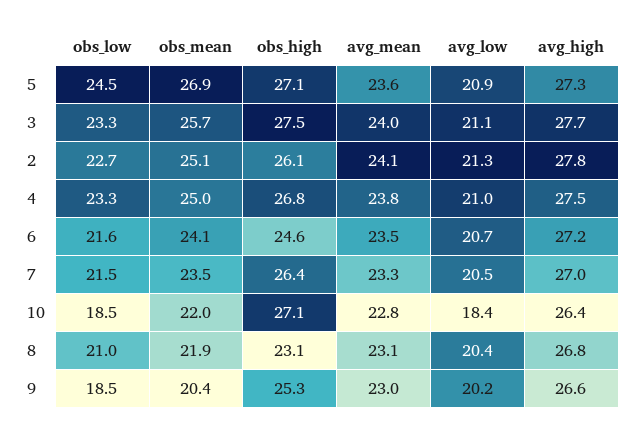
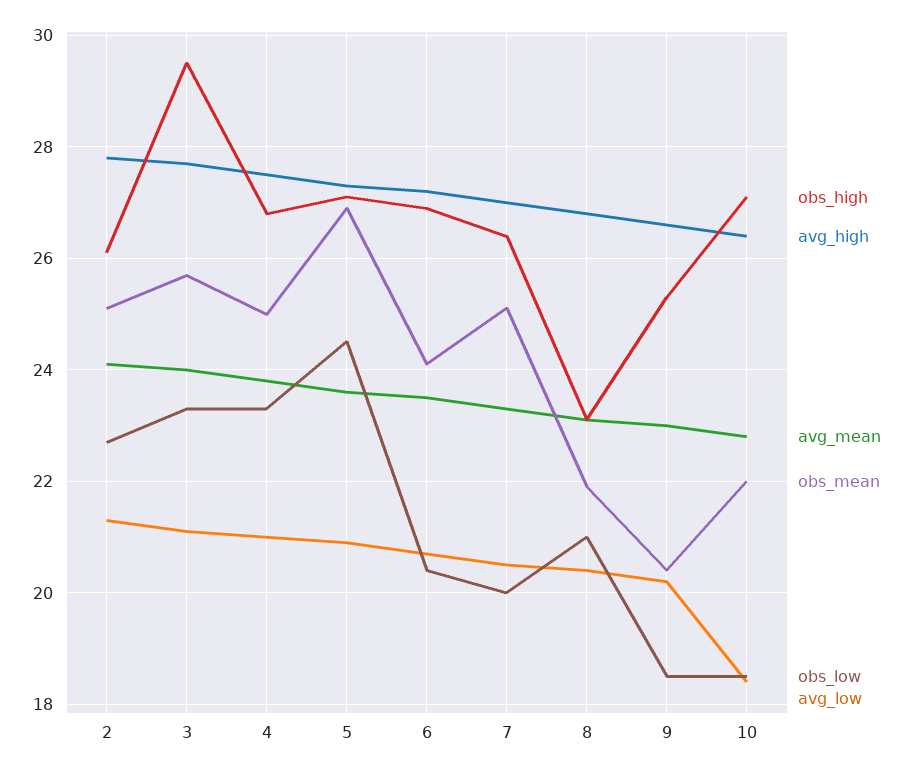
obs_high, 3: 27.5 -> 29.5
obs_low, 6: 21.6 -> 20.5
obs_high, 6: 24.6 -> 27
obs_low, 7: 21.5 -> 20
obs_mean, 7: 23.5 -> 25

